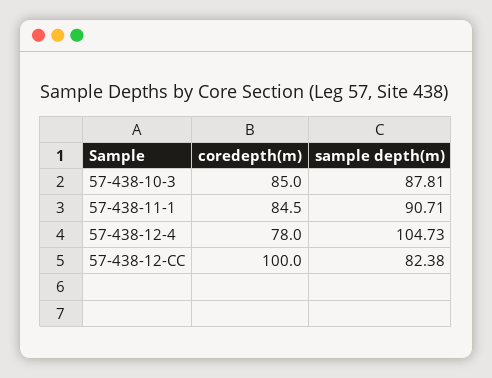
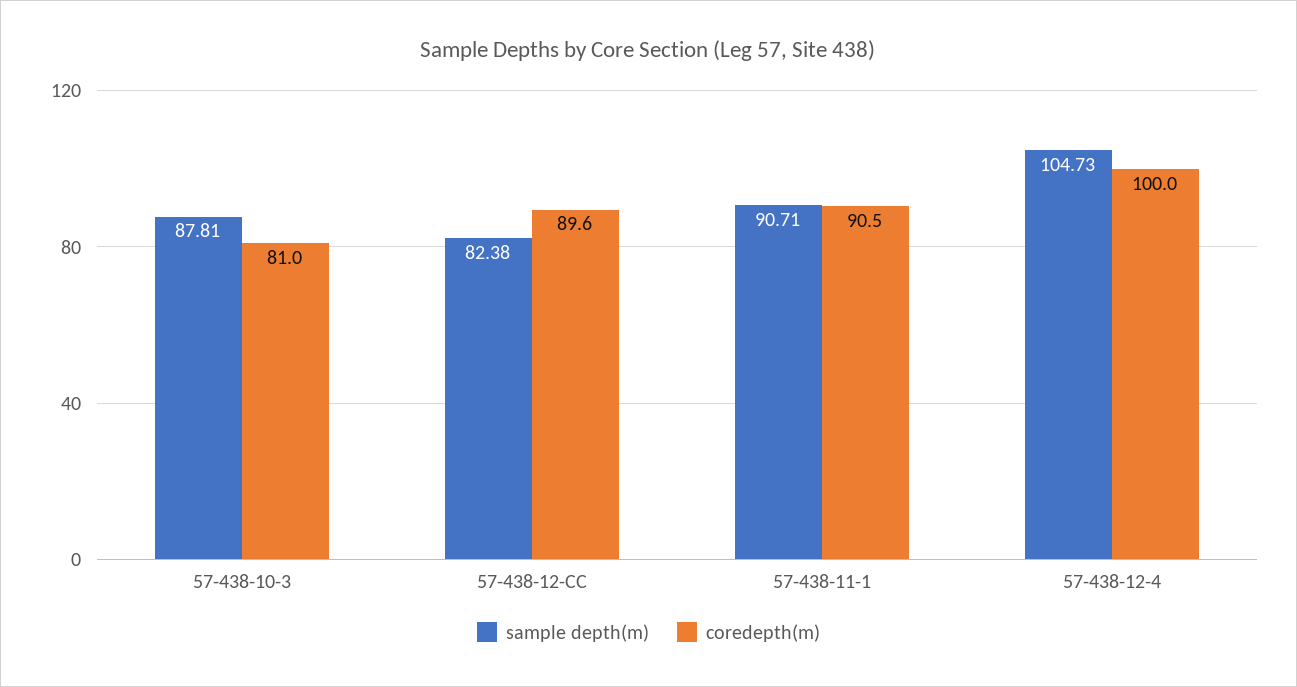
coredepth(m), 57-438-10-3: 85 -> 81
coredepth(m), 57-438-11-1: 84.5 -> 90.5
coredepth(m), 57-438-12-4: 78 -> 100
coredepth(m), 57-438-12-CC: 100 -> 89.6

